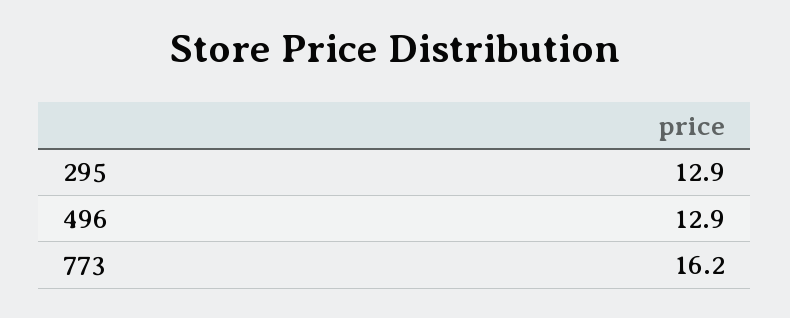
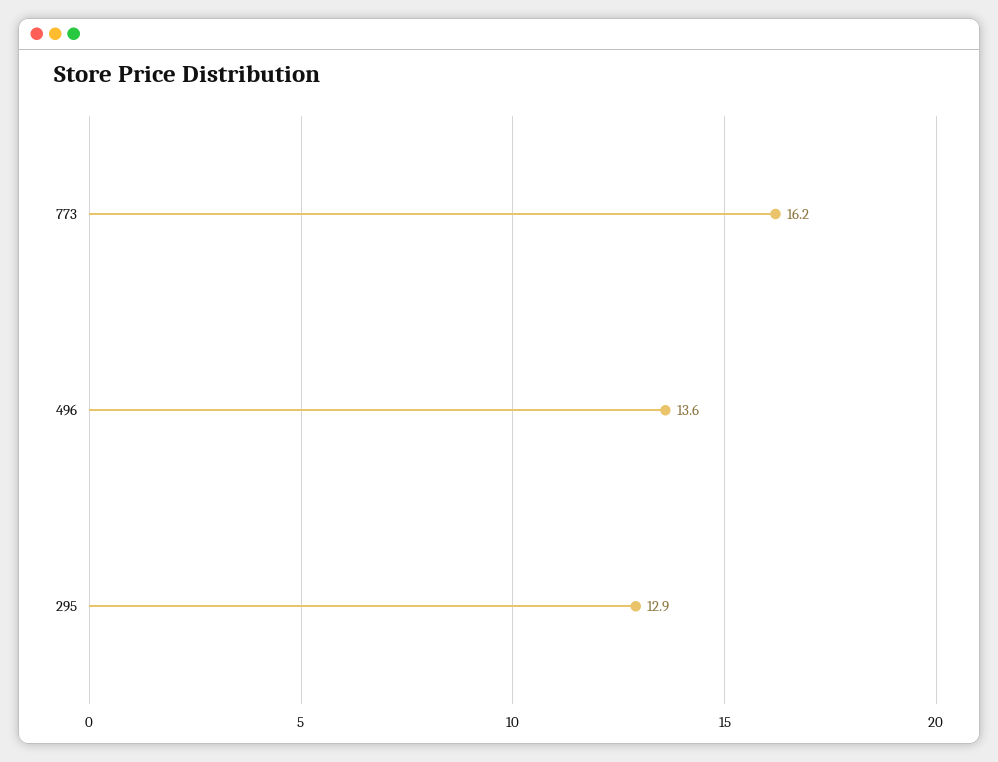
496: 12.9 -> 13.6

